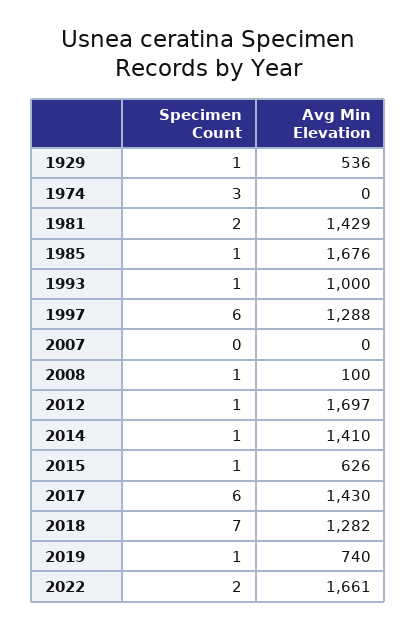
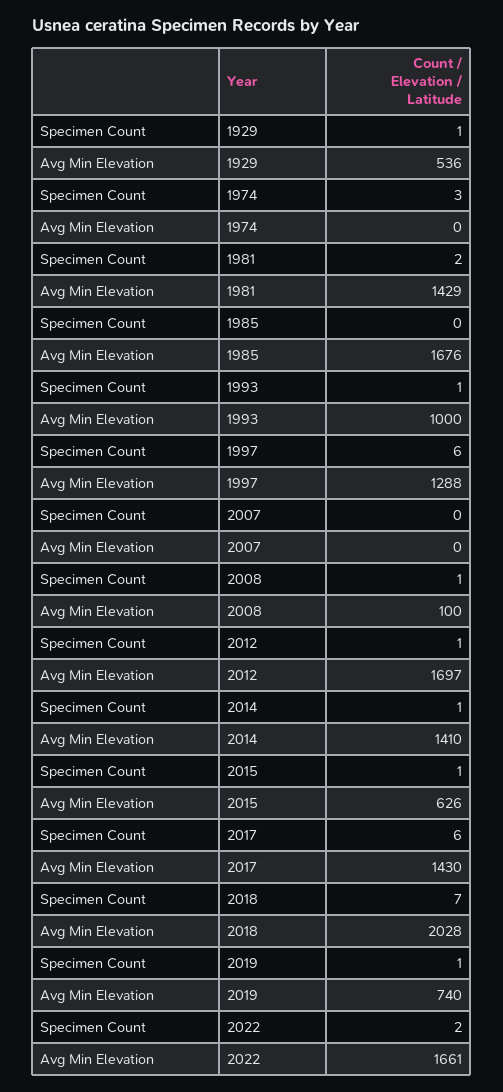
Specimen Count, 1985: 1 -> 0
Avg Min Elevation, 2018: 1282 -> 2028

